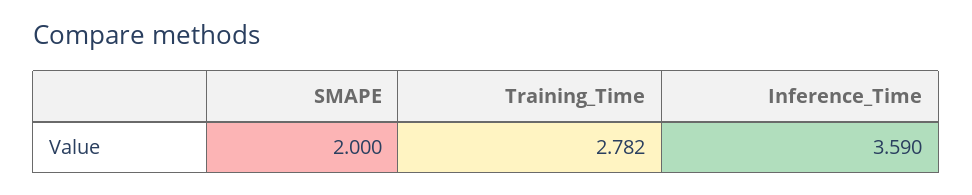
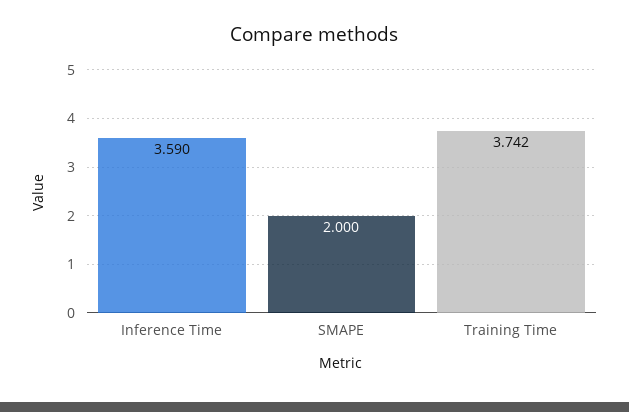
Training_Time: 2.782 -> 3.742

